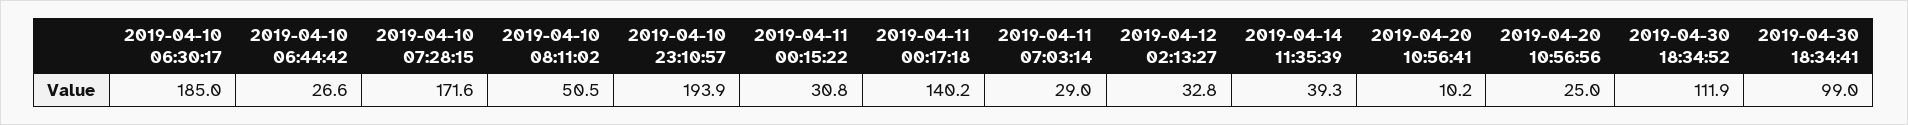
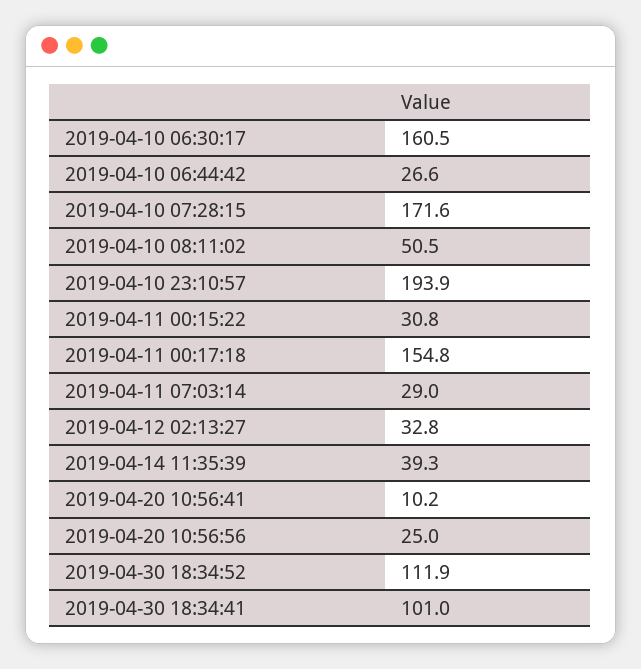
2019-04-10 06:30:17: 185 -> 160.5
2019-04-11 00:17:18: 140.2 -> 154.8
2019-04-30 18:34:41: 99 -> 101

